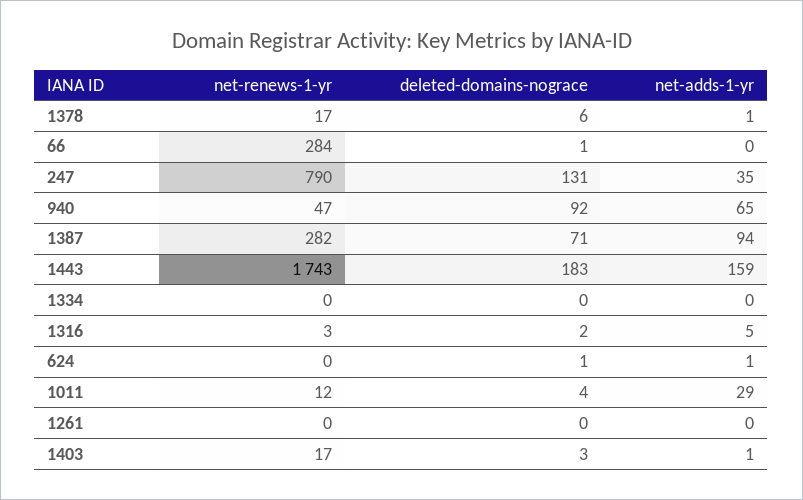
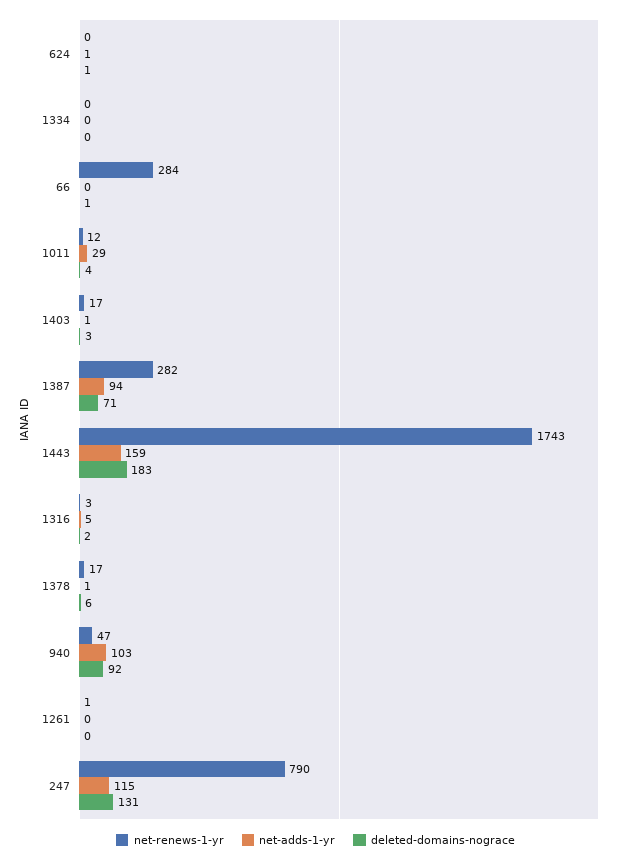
net-adds-1-yr, 247: 35 -> 115
net-adds-1-yr, 940: 65 -> 103
net-renews-1-yr, 1261: 0 -> 1

